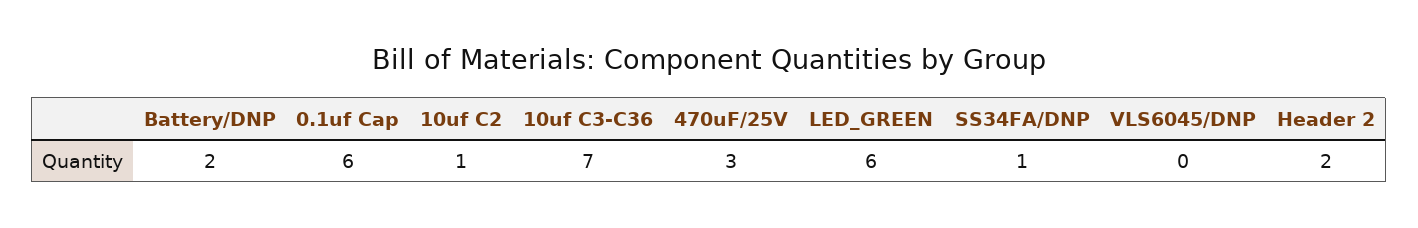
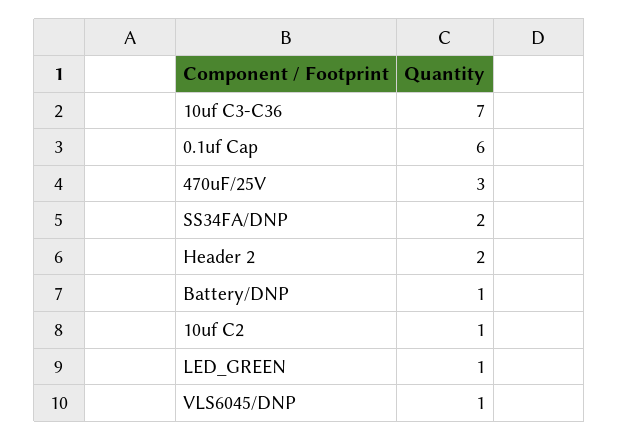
Battery/DNP: 2 -> 1
LED_GREEN: 6 -> 1
SS34FA/DNP: 1 -> 2
VLS6045/DNP: 0 -> 1

